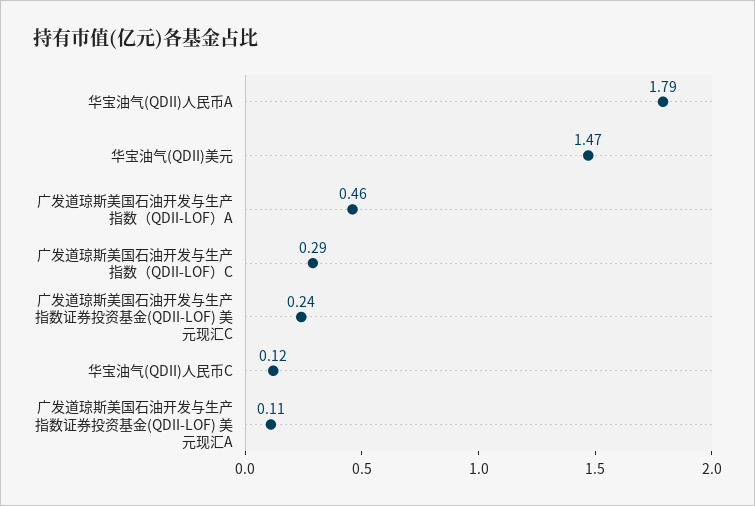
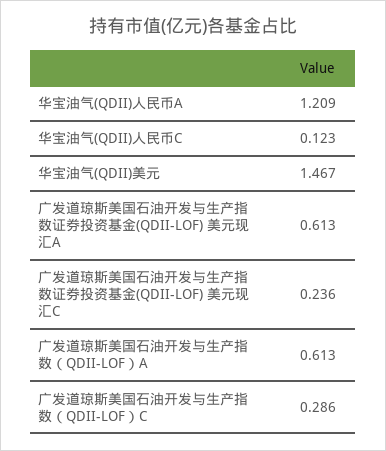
华宝油气(QDII)人民币A: 1.79 -> 1.209
广发道琼斯美国石油开发与生产指数（QDII-LOF）A: 0.46 -> 0.613
广发道琼斯美国石油开发与生产指数证券投资基金(QDII-LOF) 美元现汇A: 0.11 -> 0.613

